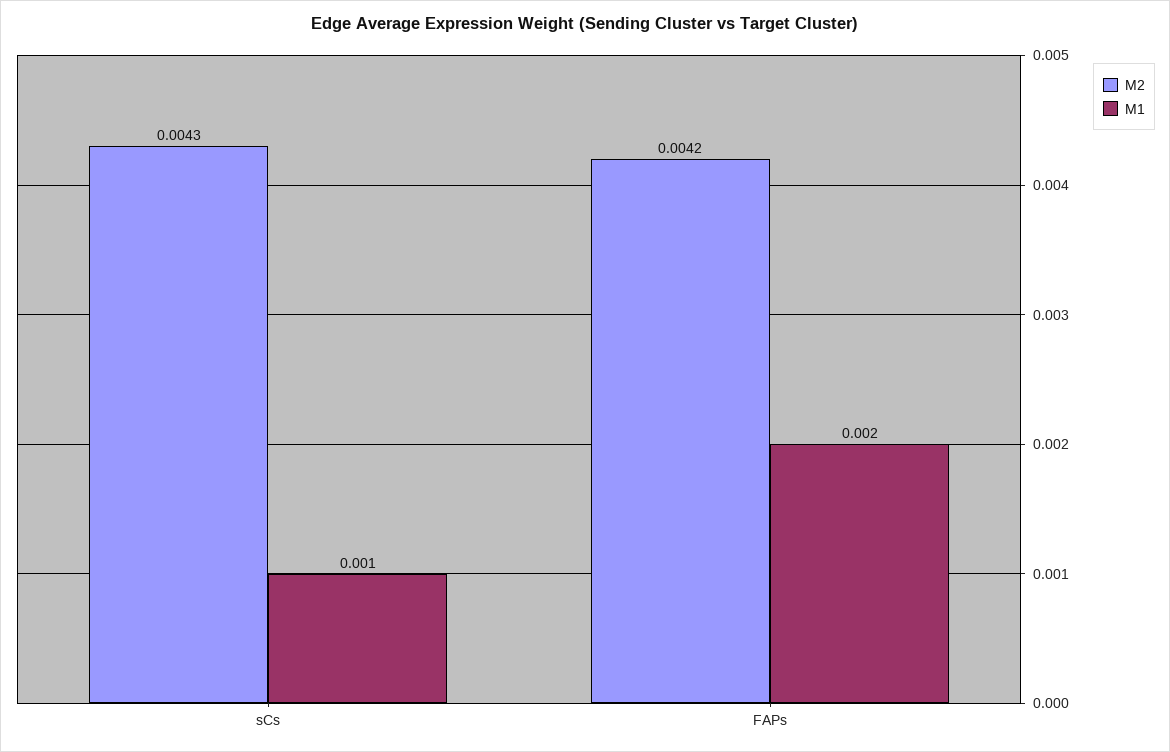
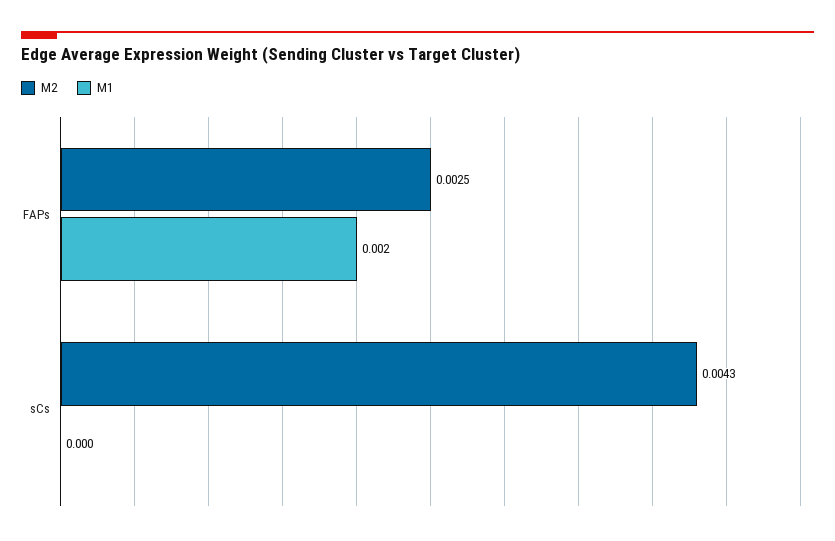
M1, sCs: 0.001 -> 0
M2, FAPs: 0.0042 -> 0.0025

